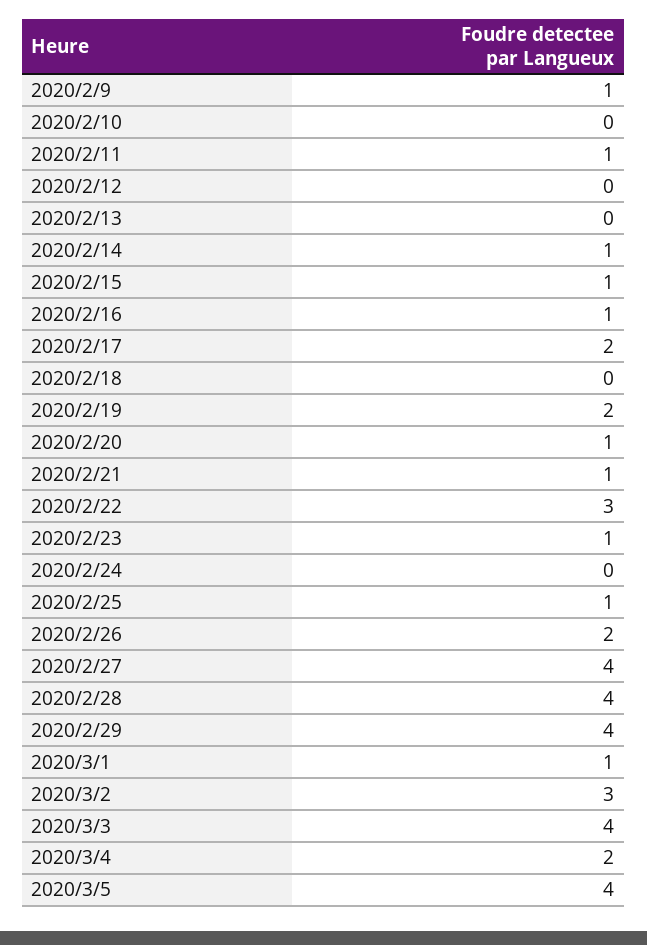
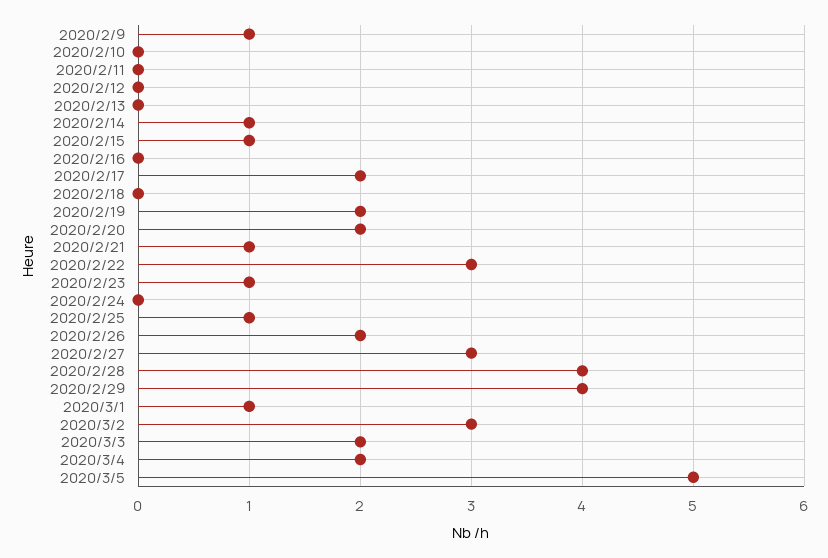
2020/2/11: 1 -> 0
2020/2/16: 1 -> 0
2020/2/20: 1 -> 2
2020/2/27: 4 -> 3
2020/3/3: 4 -> 2
2020/3/5: 4 -> 5

